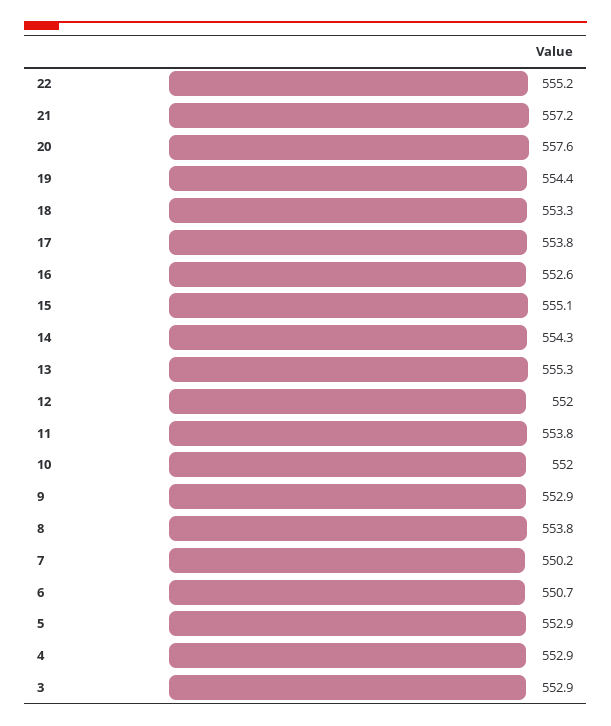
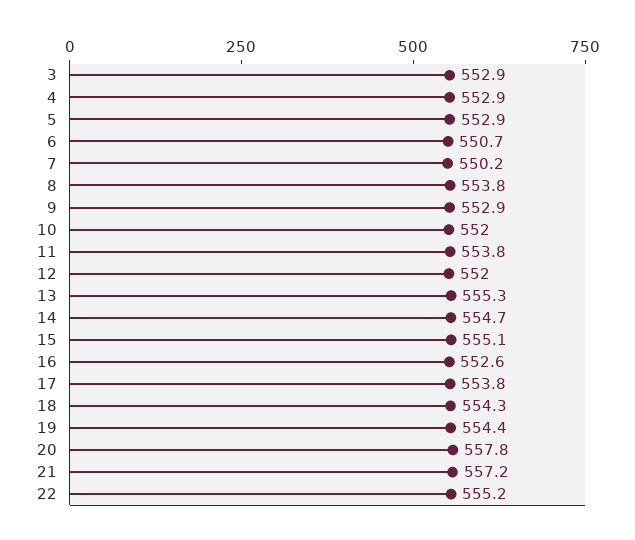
20: 557.6 -> 557.8
18: 553.3 -> 554.3
14: 554.3 -> 554.7

